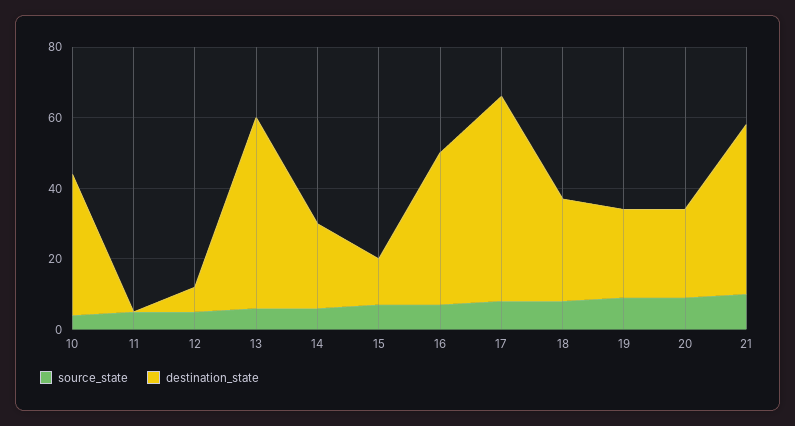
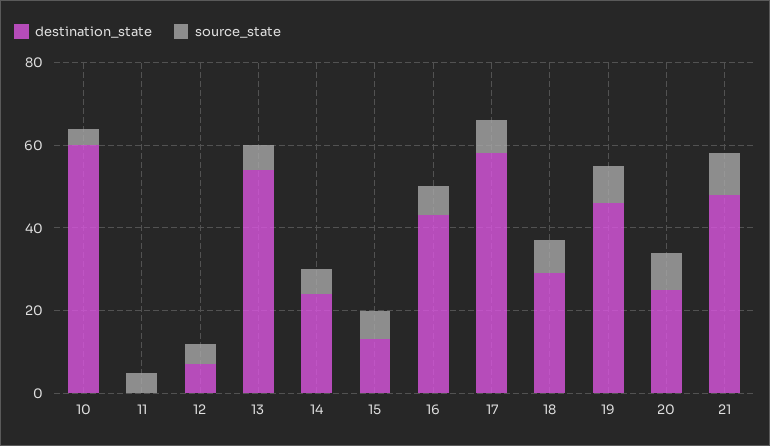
destination_state, 10: 40 -> 60
destination_state, 19: 25 -> 45

